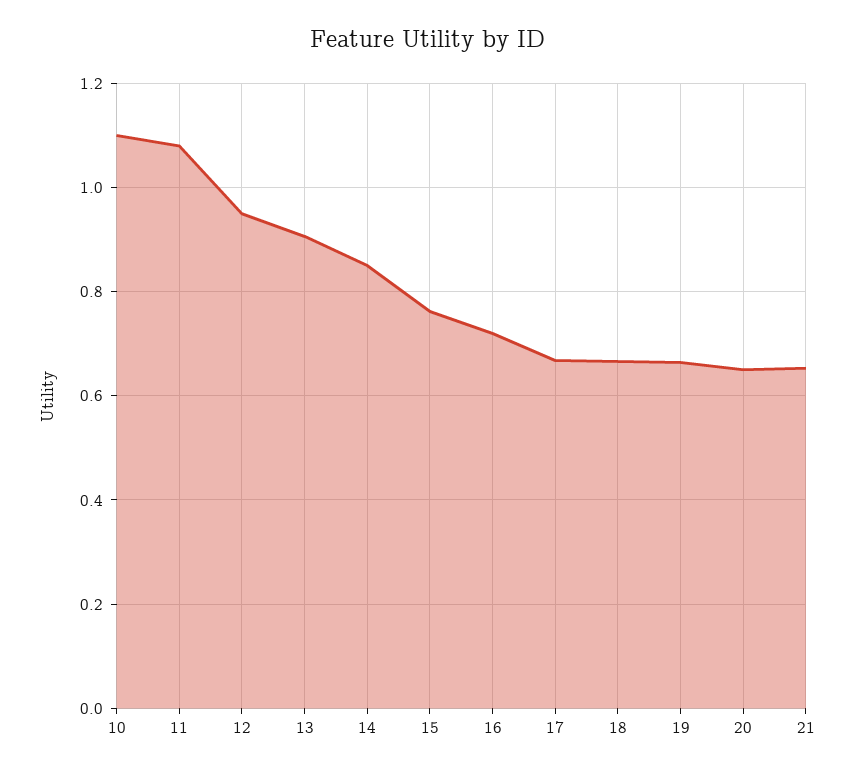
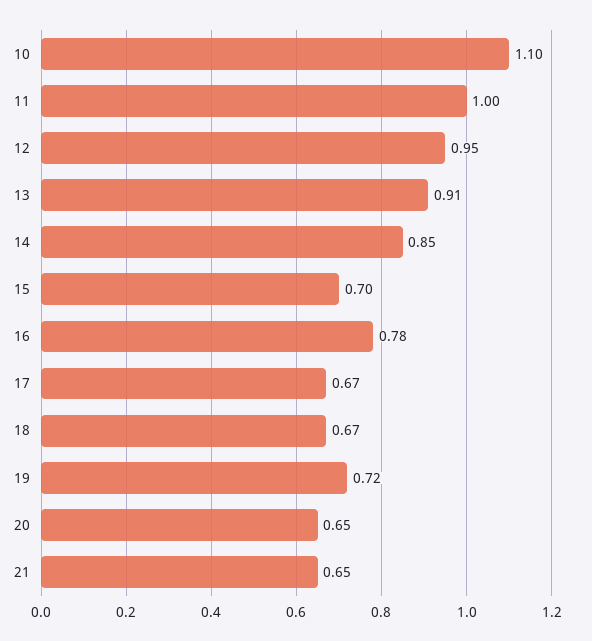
11: 1.08 -> 1
15: 0.76 -> 0.7
16: 0.72 -> 0.78
19: 0.66 -> 0.72

